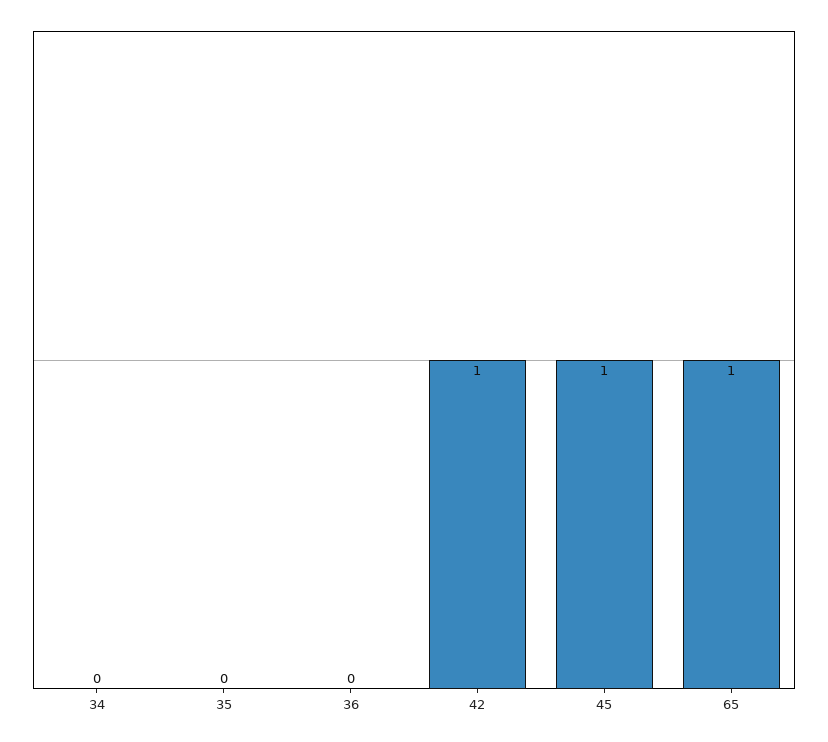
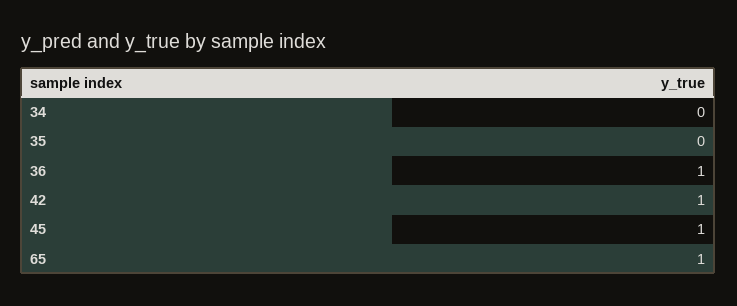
36: 0 -> 1

